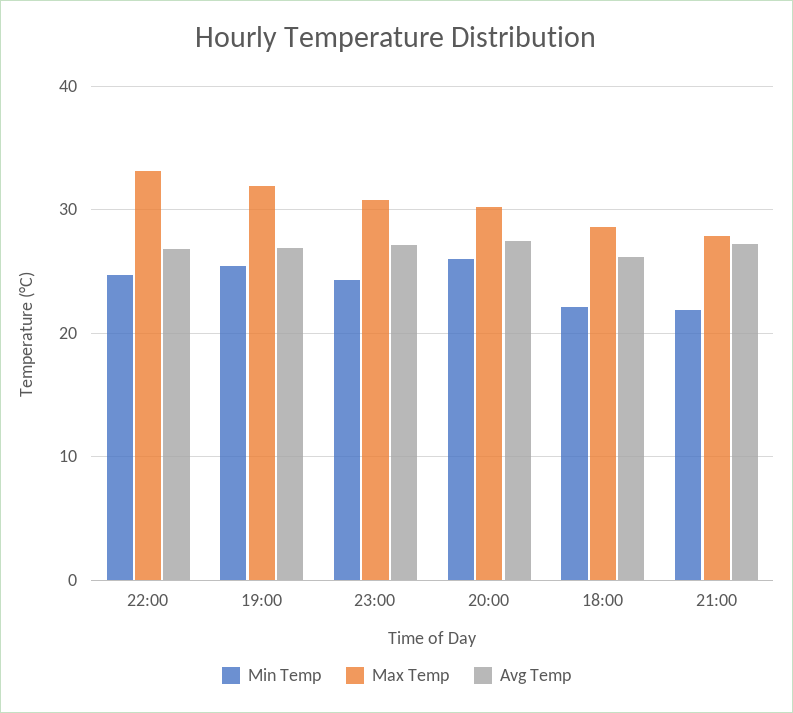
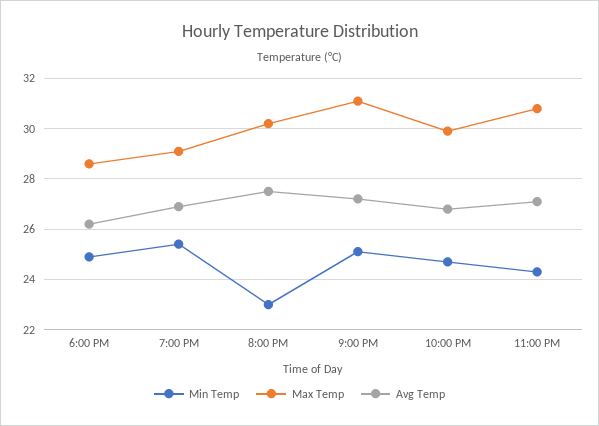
Max Temp, 22:00: 33 -> 30
Max Temp, 19:00: 32 -> 29
Min Temp, 20:00: 26 -> 23
Min Temp, 18:00: 22 -> 25
Min Temp, 21:00: 22 -> 25
Max Temp, 21:00: 28 -> 31

